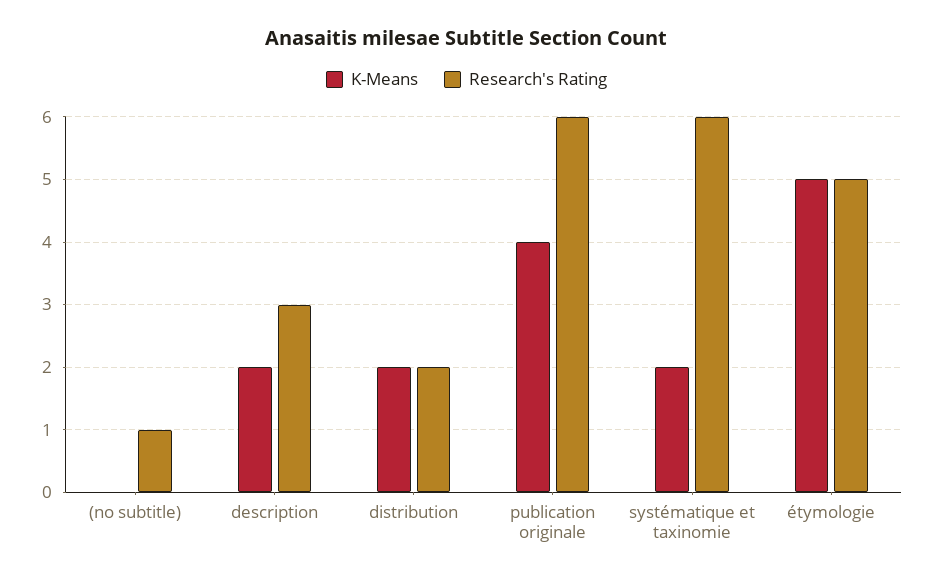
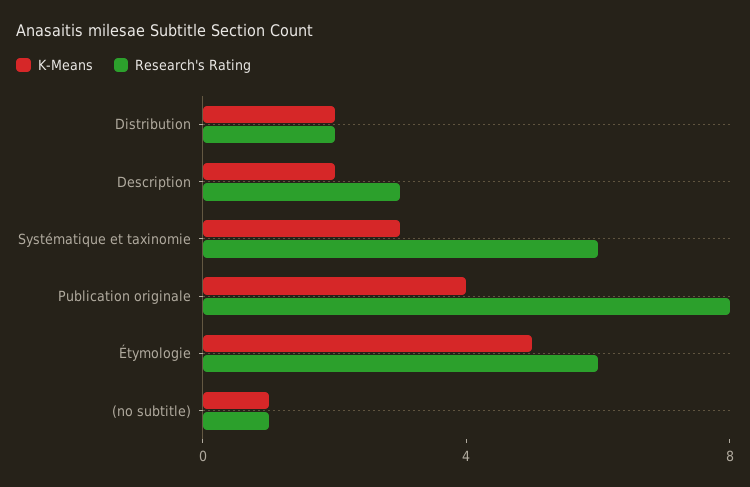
K-Means, (no subtitle): 0 -> 1
Research's Rating, publication originale: 6 -> 8
K-Means, systématique et taxinomie: 2 -> 3
Research's Rating, étymologie: 5 -> 6

